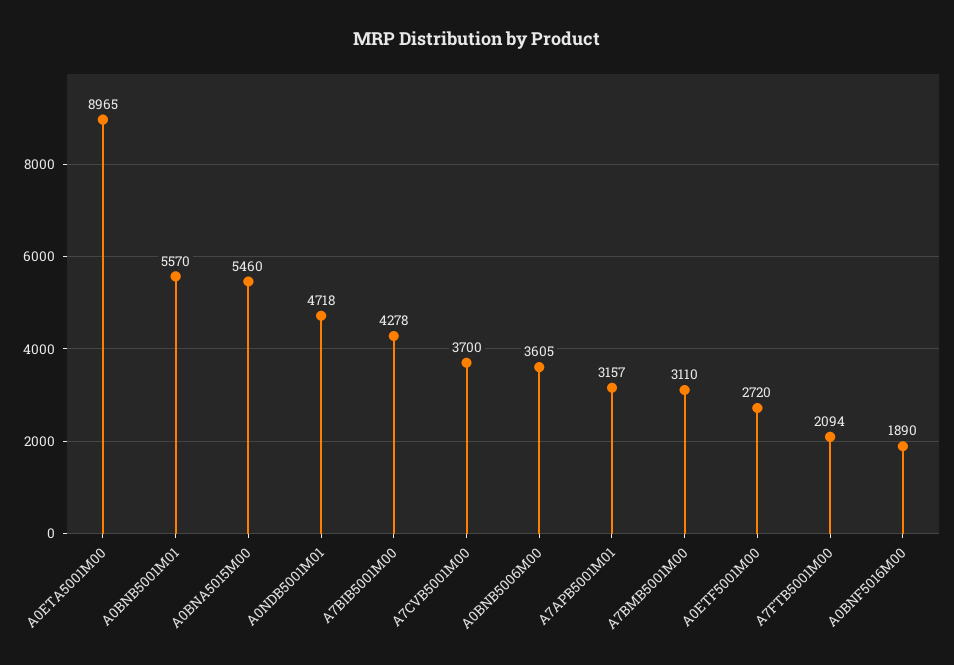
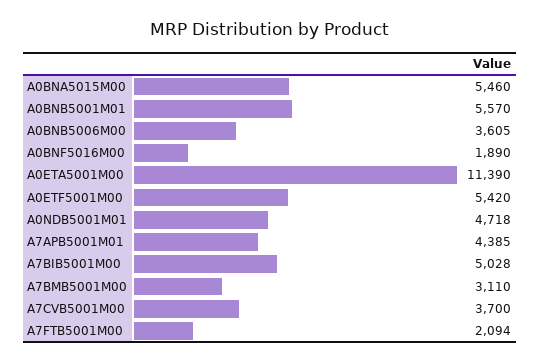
A0ETA5001M00: 8965 -> 11390
A7BIB5001M00: 4278 -> 5028
A7APB5001M01: 3157 -> 4385
A0ETF5001M00: 2720 -> 5420

